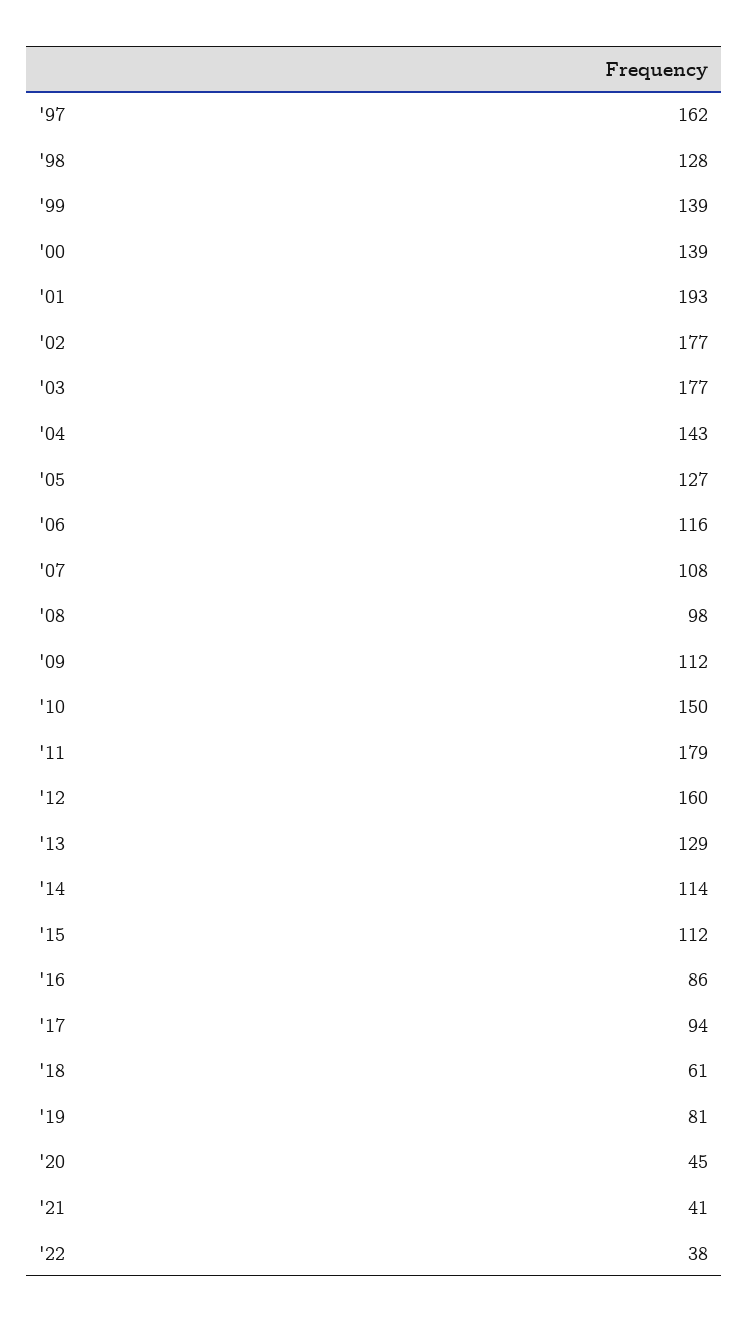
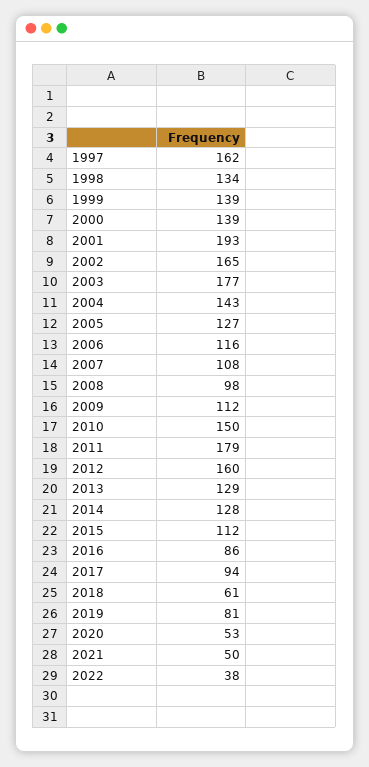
'98: 128 -> 134
'02: 177 -> 165
'14: 114 -> 128
'20: 45 -> 53
'21: 41 -> 50

